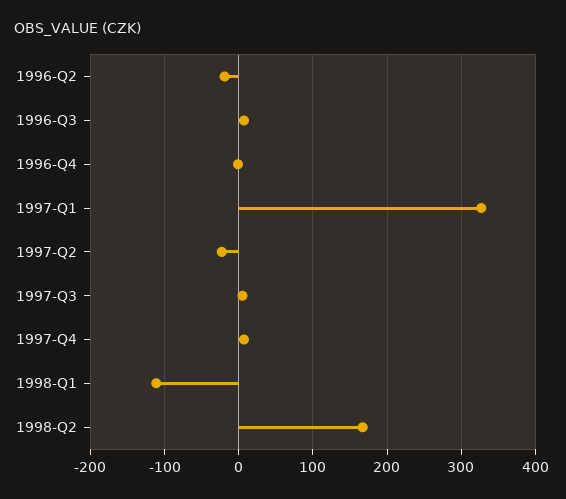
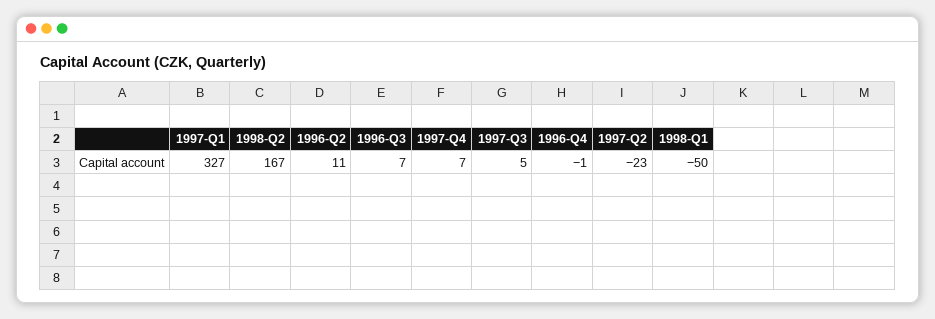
1996-Q2: -20 -> 11
1998-Q1: -110 -> -50

